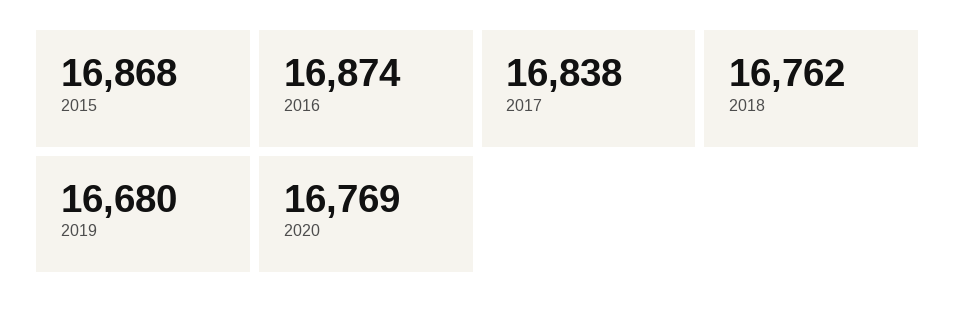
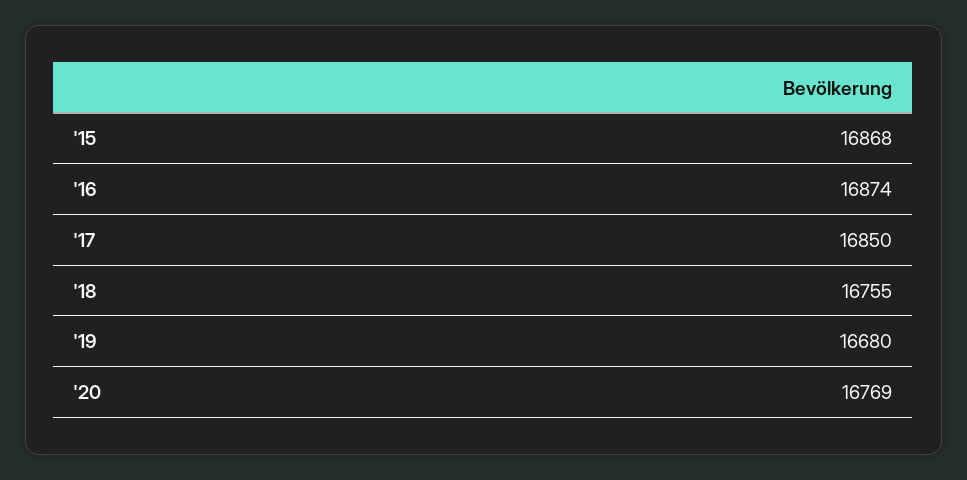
2017: 16838 -> 16850
2018: 16762 -> 16755

